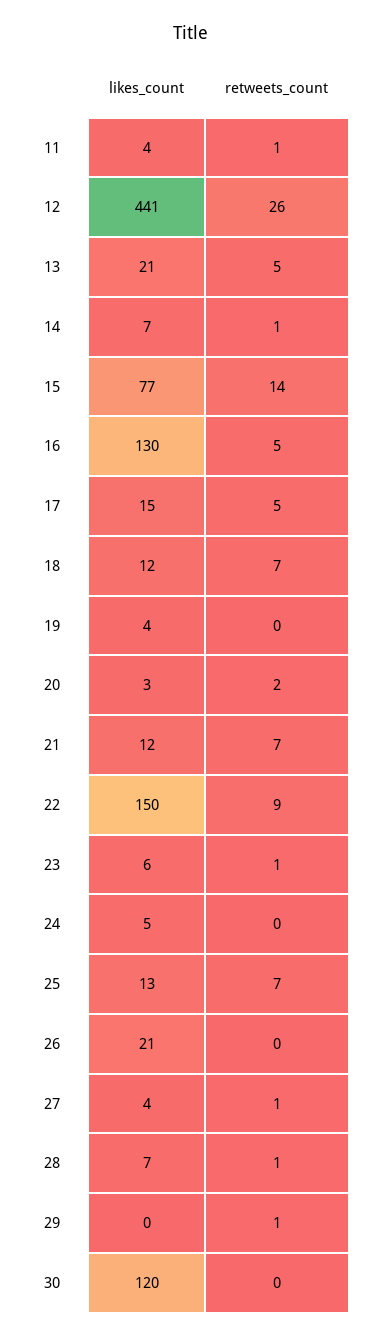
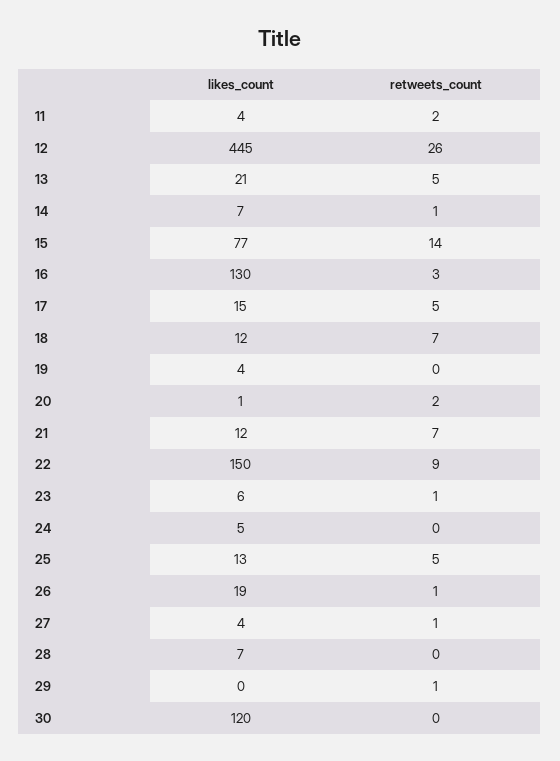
retweets_count, 11: 1 -> 2
likes_count, 12: 441 -> 445
retweets_count, 16: 5 -> 3
likes_count, 20: 3 -> 1
retweets_count, 25: 7 -> 5
likes_count, 26: 21 -> 19
retweets_count, 26: 0 -> 1
retweets_count, 28: 1 -> 0

